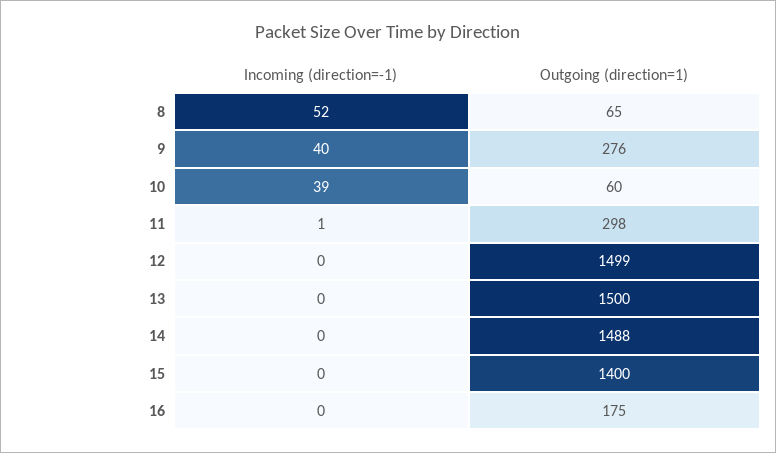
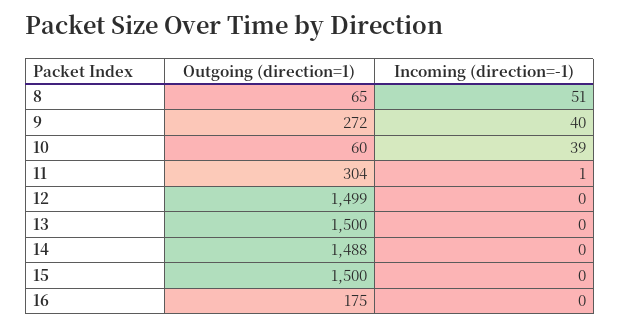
Incoming (direction=-1), 8: 52 -> 51
Outgoing (direction=1), 9: 276 -> 272
Outgoing (direction=1), 11: 298 -> 304
Outgoing (direction=1), 15: 1400 -> 1500

